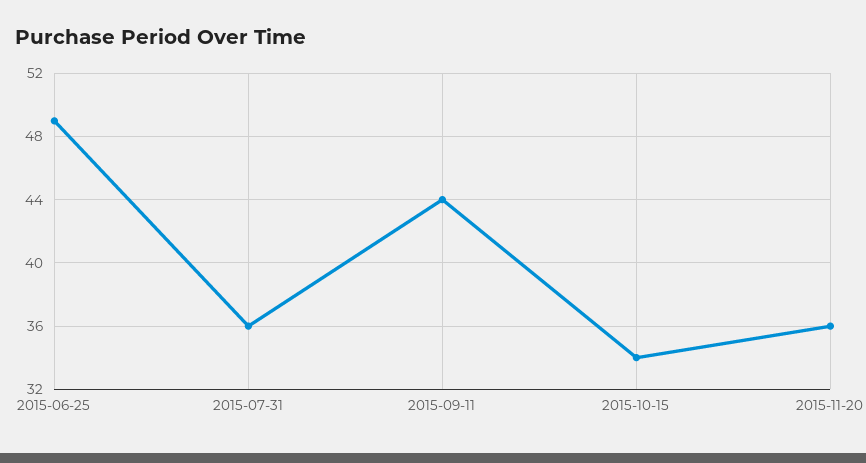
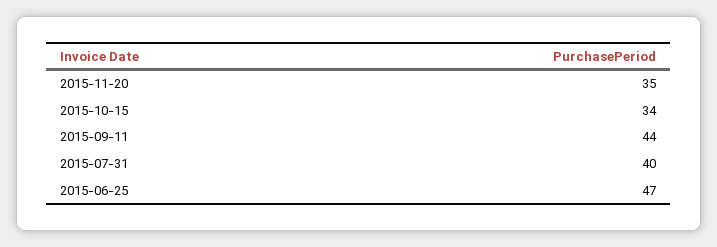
2015-06-25: 49 -> 47
2015-07-31: 36 -> 40
2015-11-20: 36 -> 35

